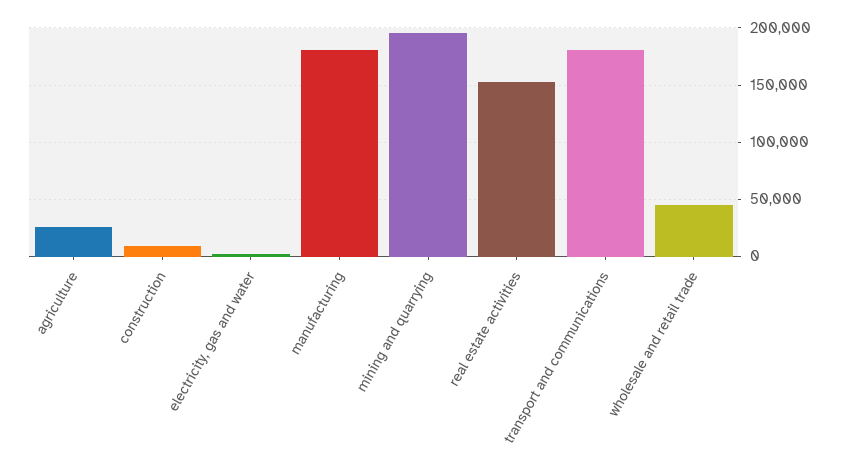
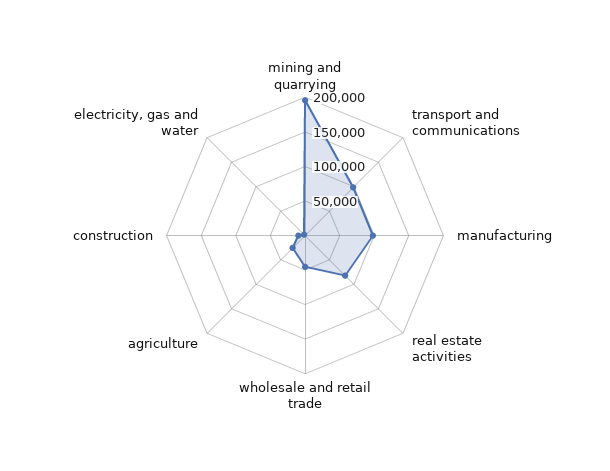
manufacturing: 180000 -> 100000
real estate activities: 150000 -> 75000
transport and communications: 180000 -> 100000

